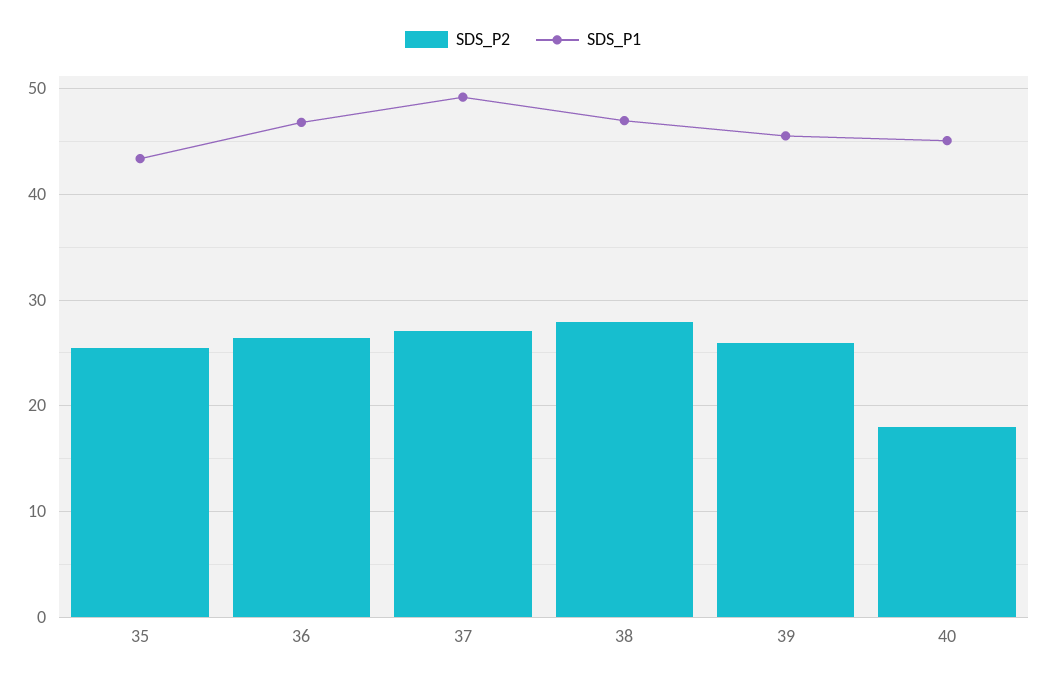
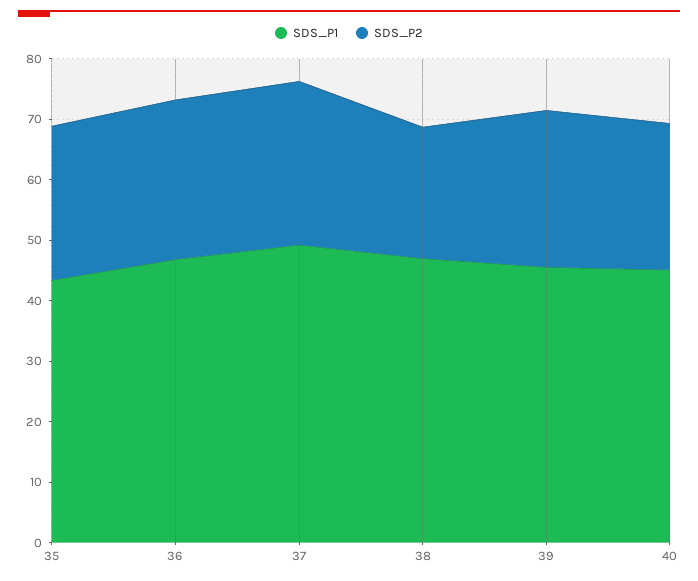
SDS_P2, 38: 28 -> 22
SDS_P2, 40: 18 -> 24

